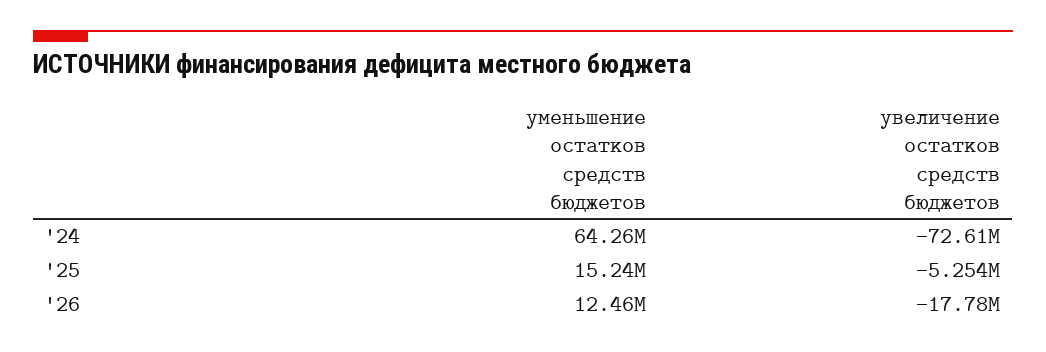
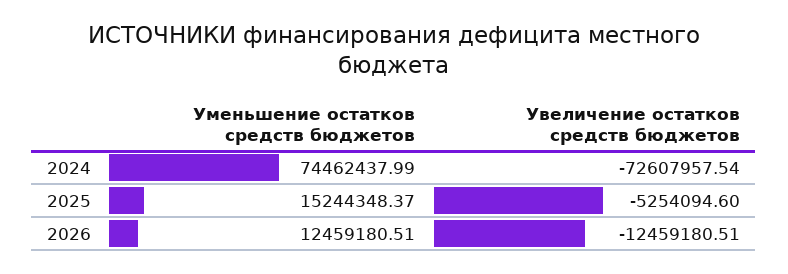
уменьшение остатков средств бюджетов, '24: 64260000 -> 74462437.99
увеличение остатков средств бюджетов, '26: -17780000 -> -12459180.51

